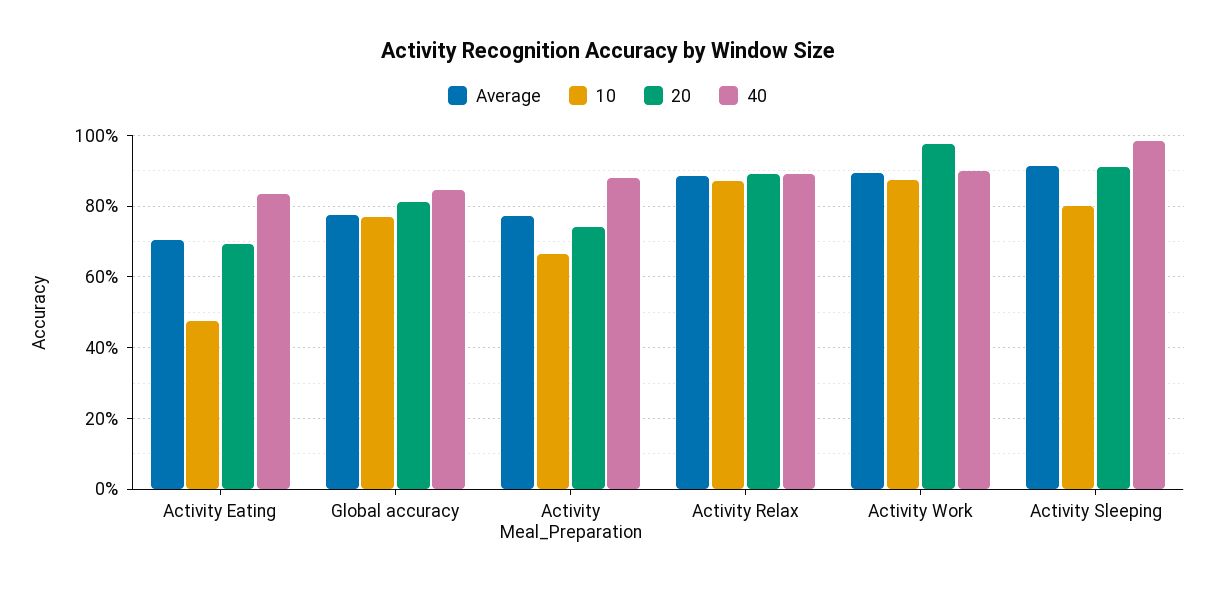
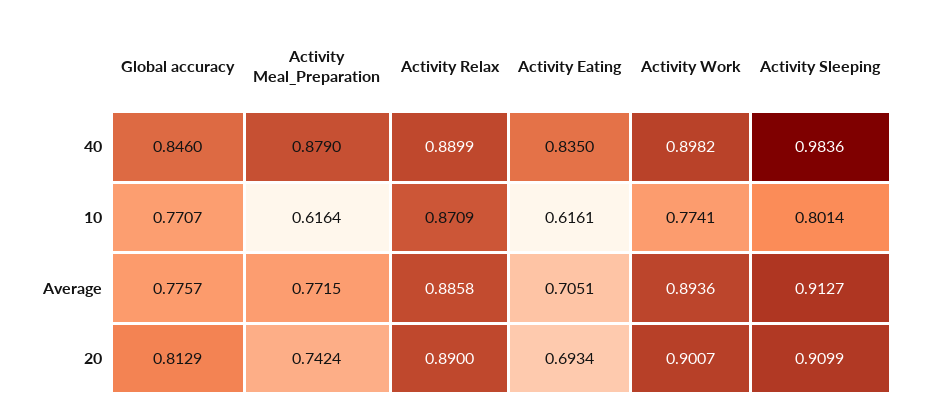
10, Activity Eating: 0.48 -> 0.6161
10, Activity Meal_Preparation: 0.66 -> 0.6164
10, Activity Work: 0.88 -> 0.7741
20, Activity Work: 0.98 -> 0.9007

